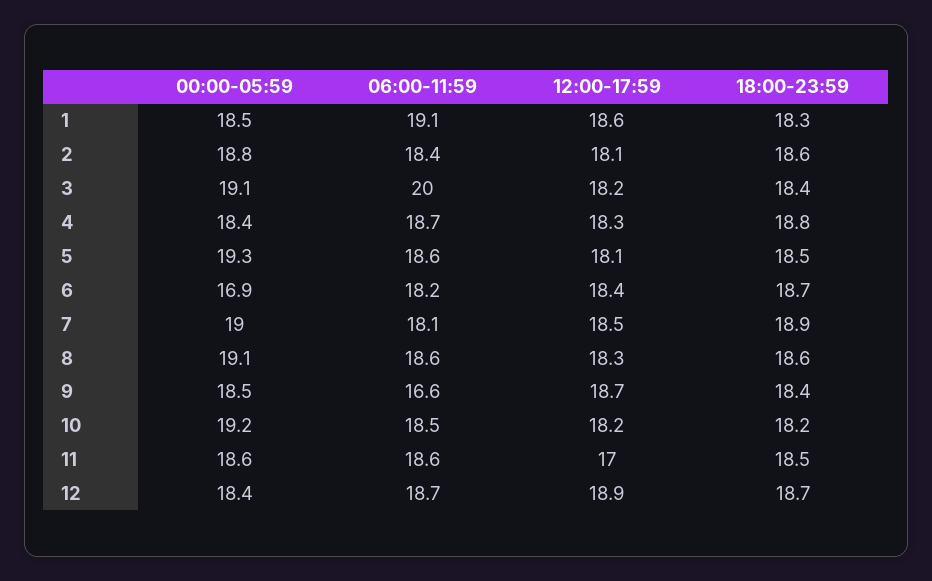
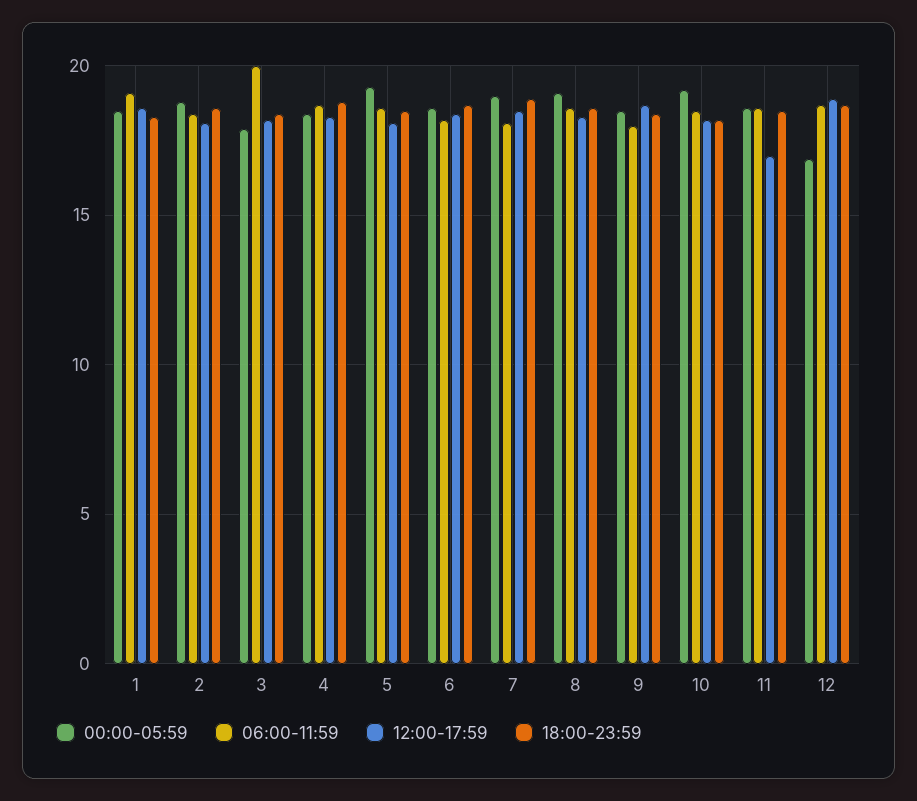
00:00-05:59, 3: 19.1 -> 18
00:00-05:59, 6: 16.9 -> 18.5
06:00-11:59, 9: 16.6 -> 18
00:00-05:59, 12: 18.4 -> 17

